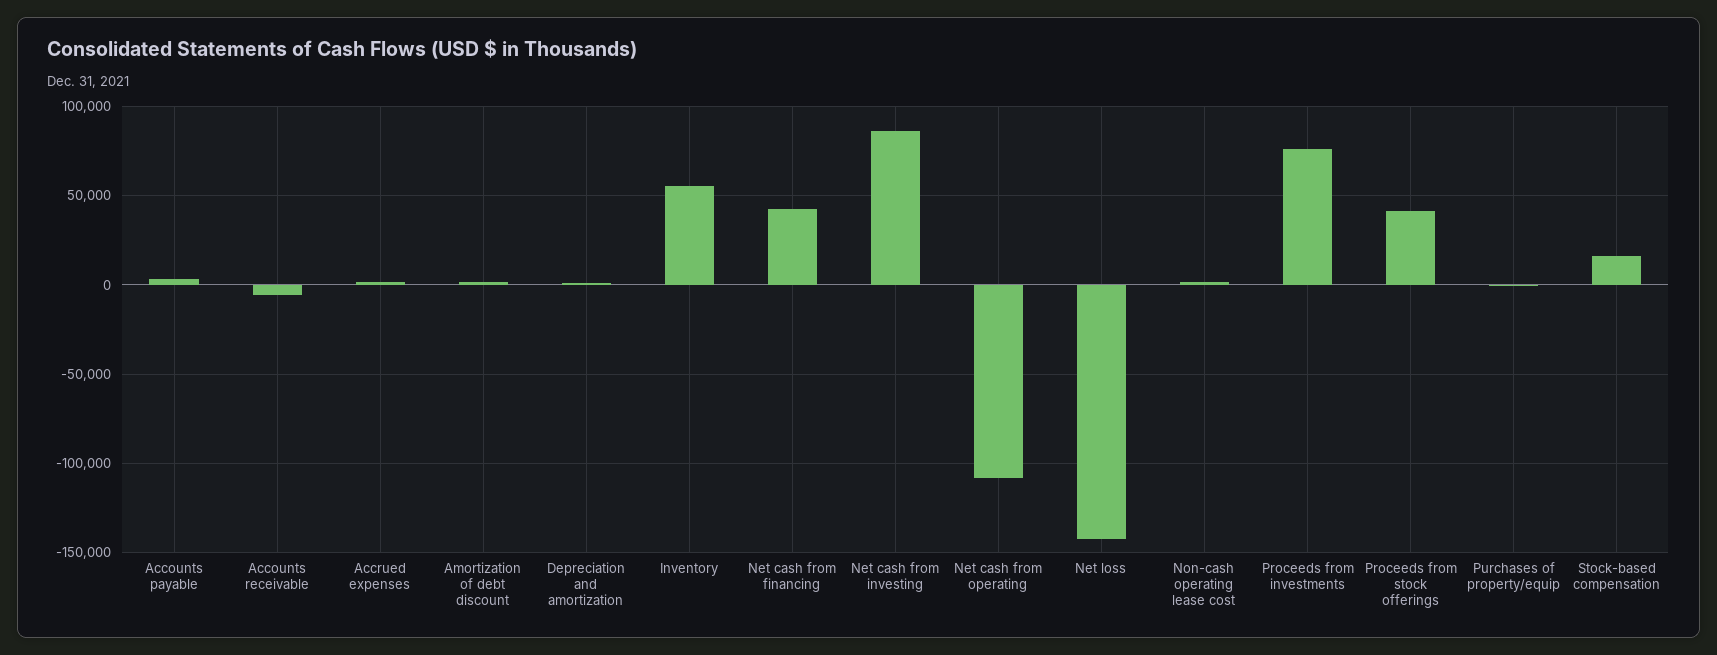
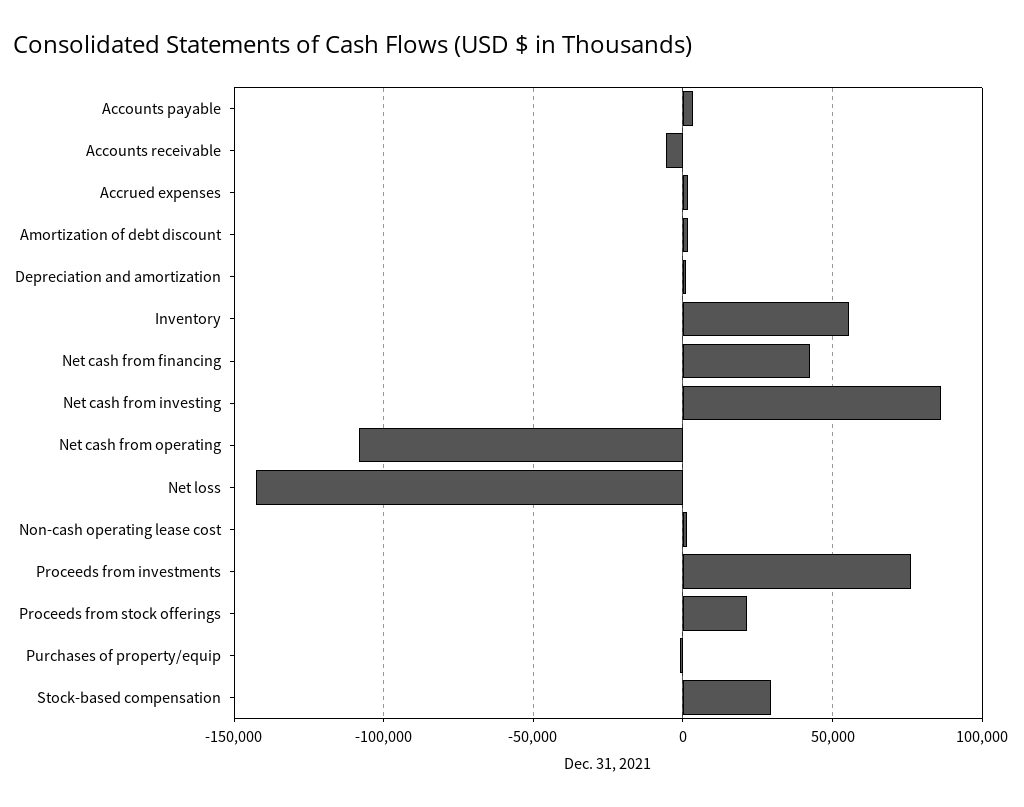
Proceeds from stock offerings: 40000 -> 20000
Stock-based compensation: 15000 -> 30000

